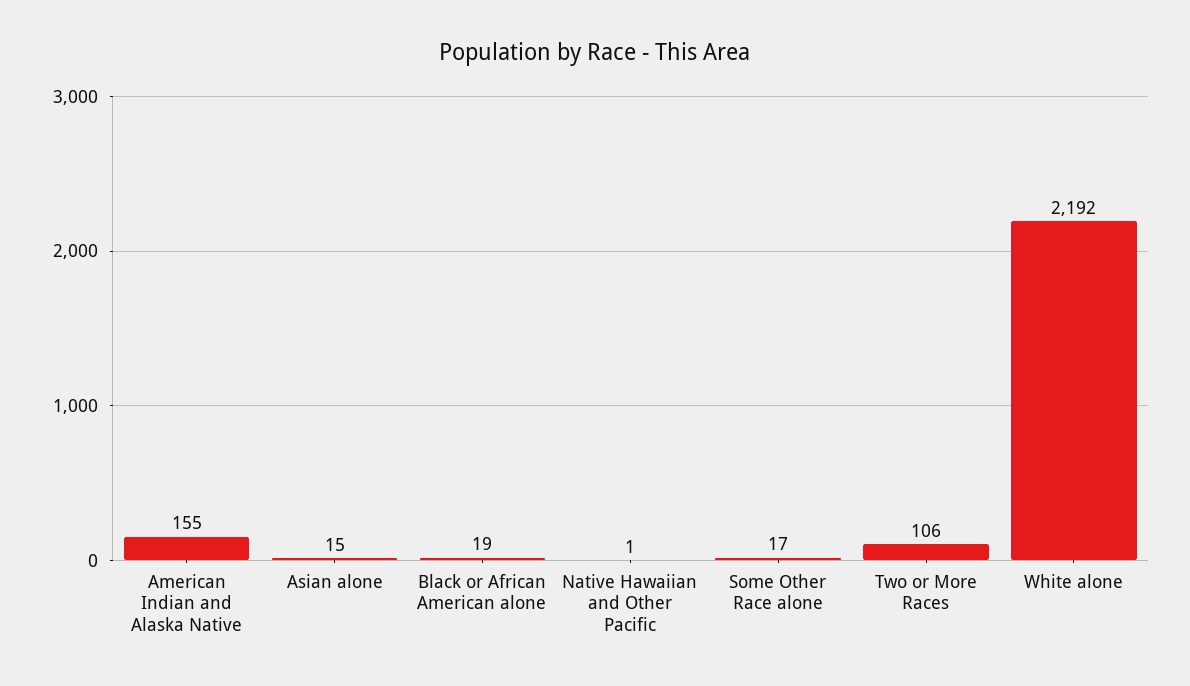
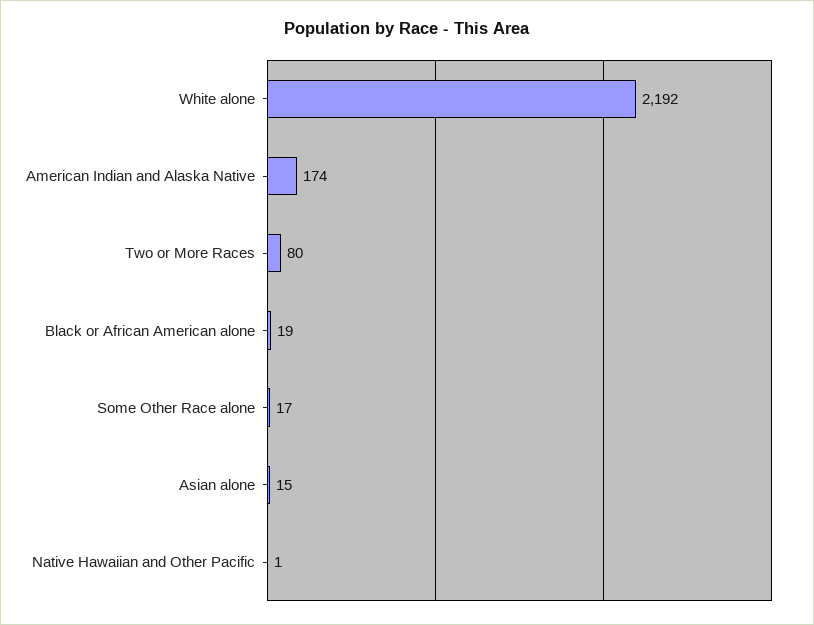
American Indian and Alaska Native: 155 -> 174
Two or More Races: 106 -> 80

